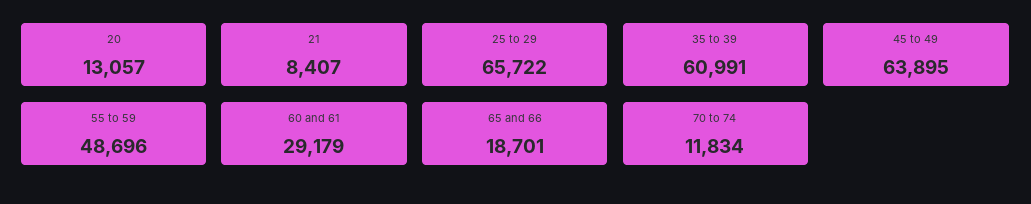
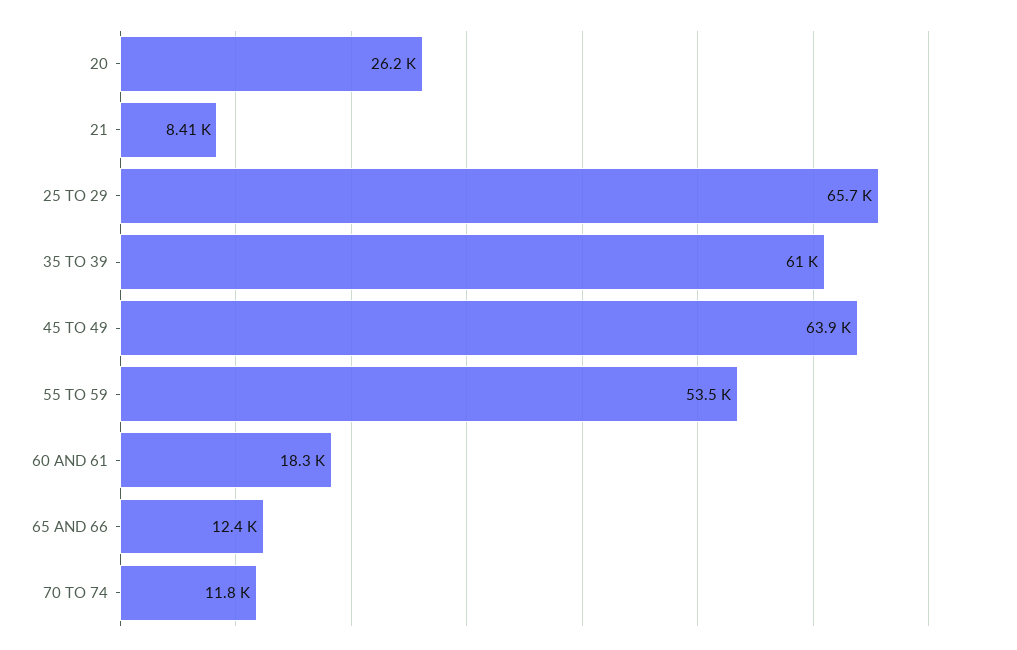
20: 13057 -> 26200
55 to 59: 48696 -> 53500
60 and 61: 29179 -> 18300
65 and 66: 18701 -> 12400

